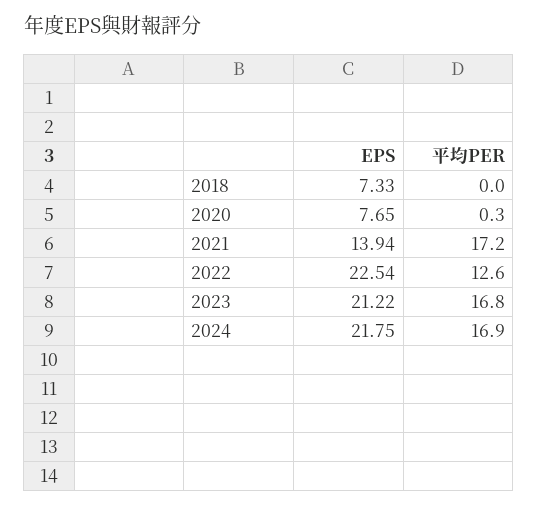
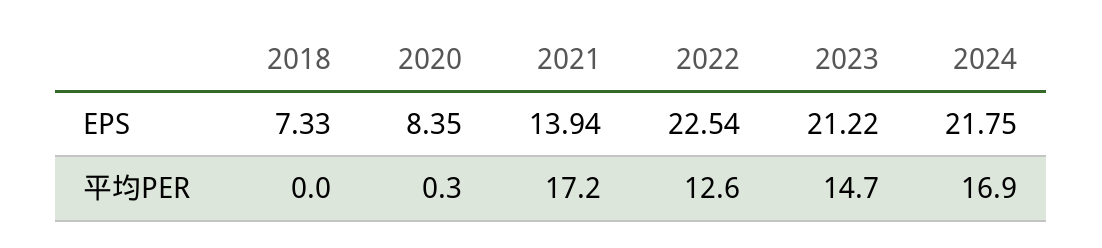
EPS, 2020: 7.65 -> 8.35
平均PER, 2023: 16.8 -> 14.7

